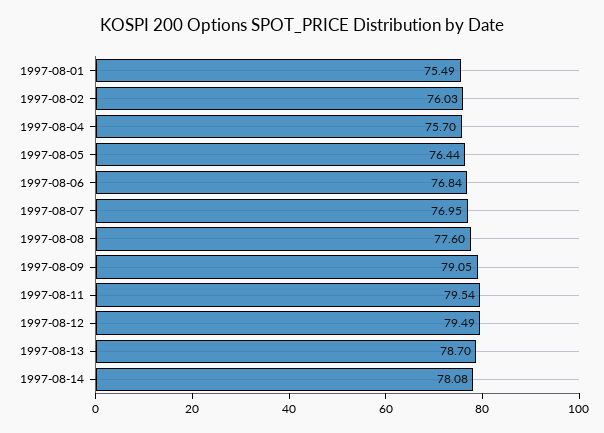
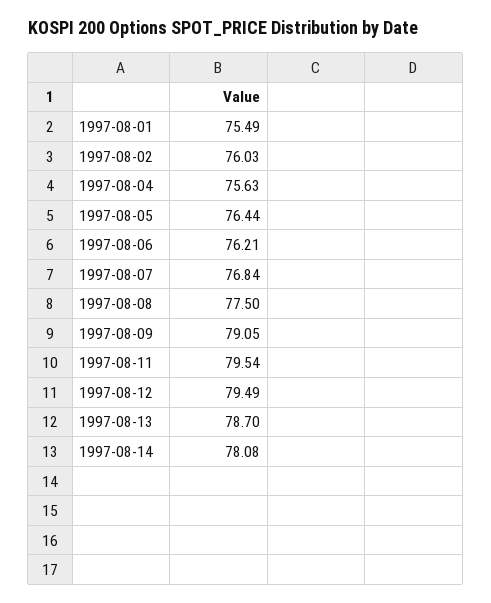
1997-08-04: 75.7 -> 75.63
1997-08-06: 76.84 -> 76.21
1997-08-07: 76.95 -> 76.84
1997-08-08: 77.6 -> 77.5

